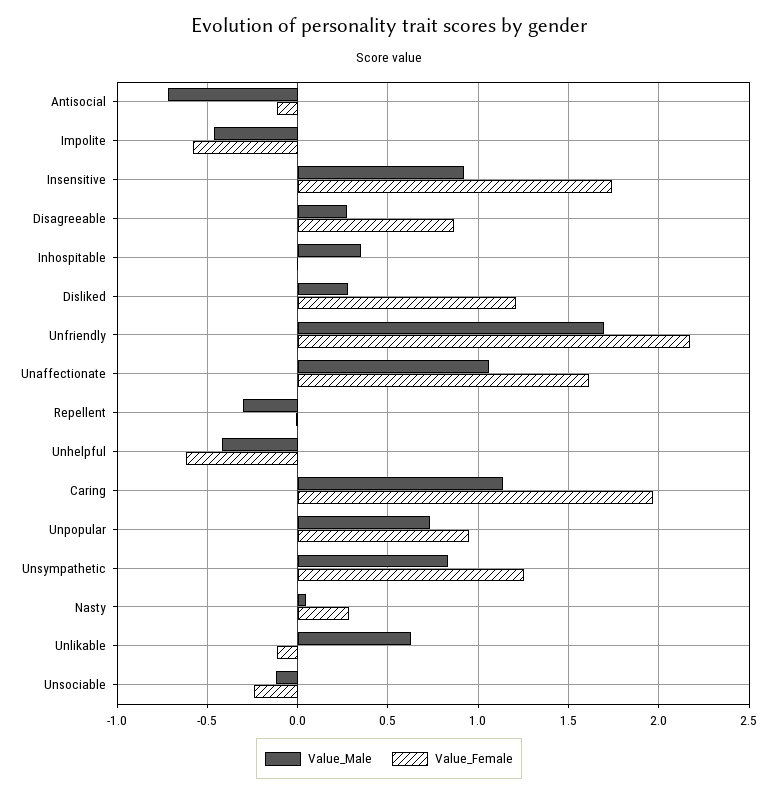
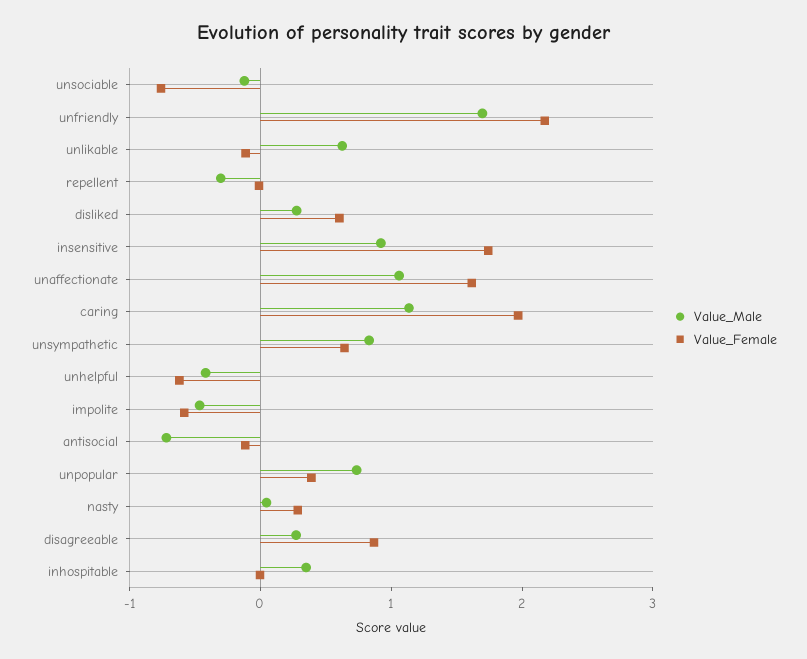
Value_Female, Disliked: 1.2 -> 0.6
Value_Female, Unpopular: 0.95 -> 0.4
Value_Female, Unsympathetic: 1.25 -> 0.6
Value_Female, Unsociable: -0.25 -> -0.8

